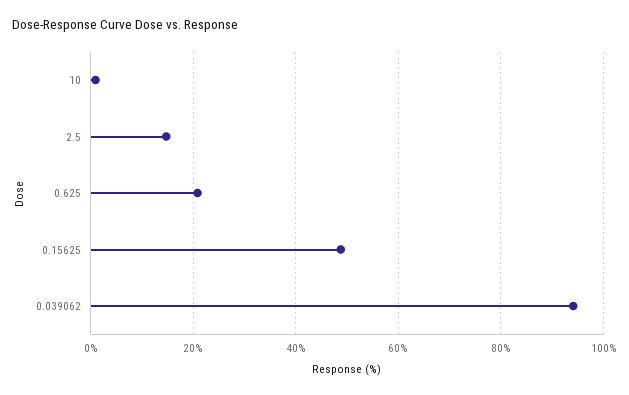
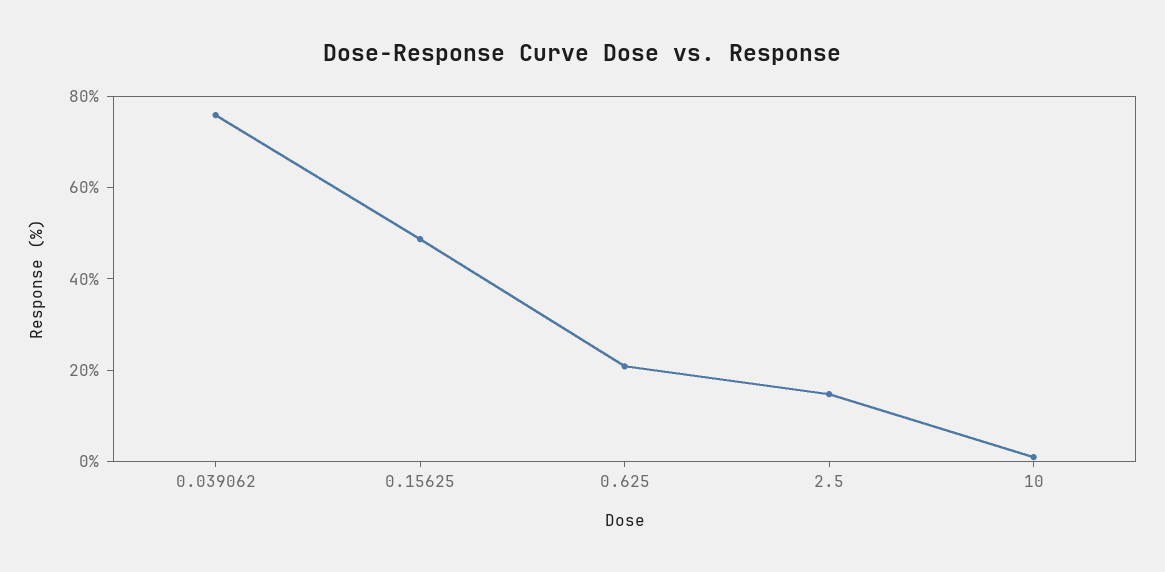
0.039062: 94 -> 75

